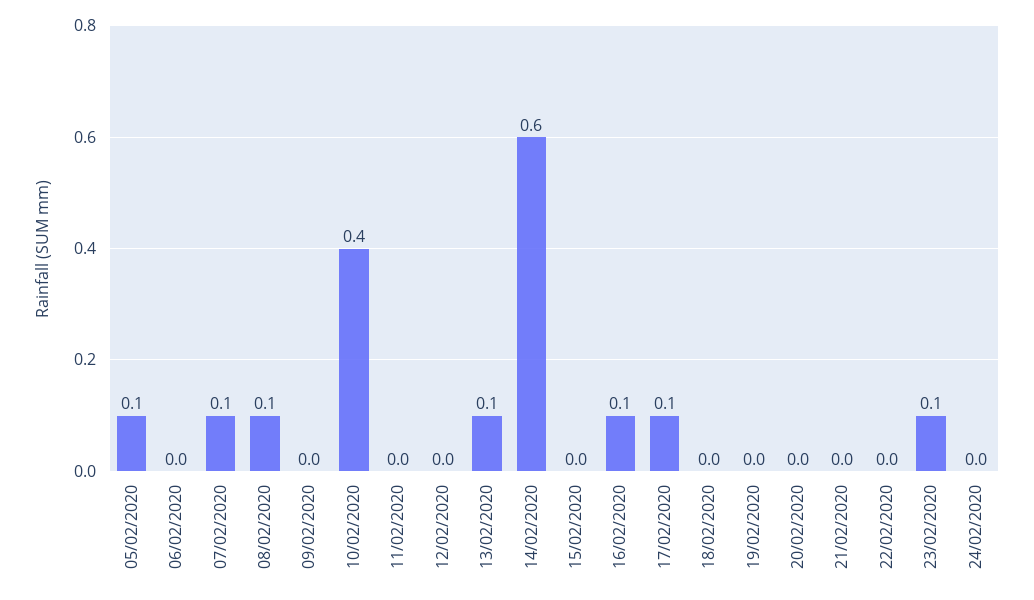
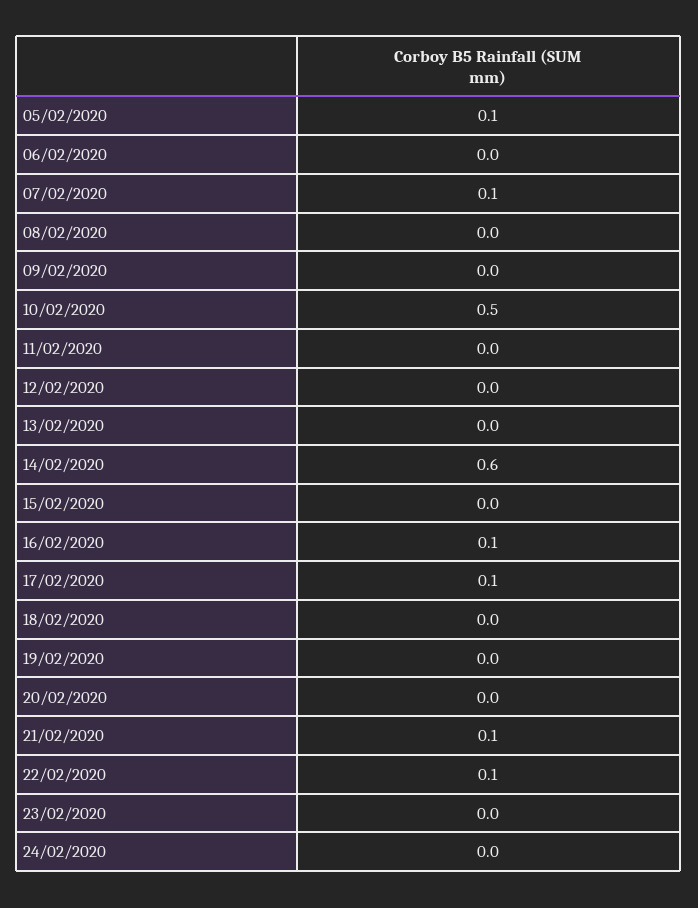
08/02/2020: 0.1 -> 0
10/02/2020: 0.4 -> 0.5
13/02/2020: 0.1 -> 0
21/02/2020: 0 -> 0.1
22/02/2020: 0 -> 0.1
23/02/2020: 0.1 -> 0

